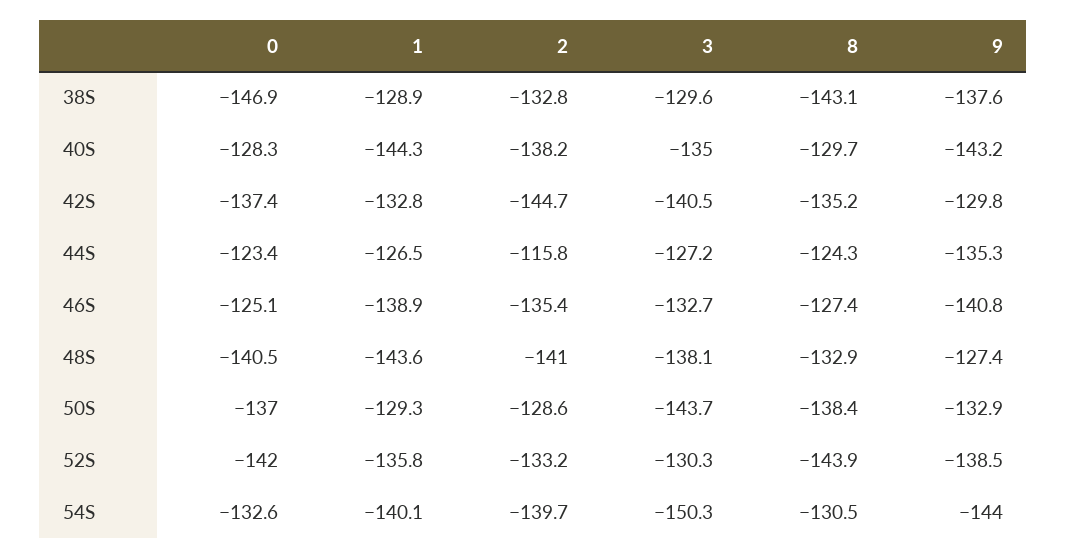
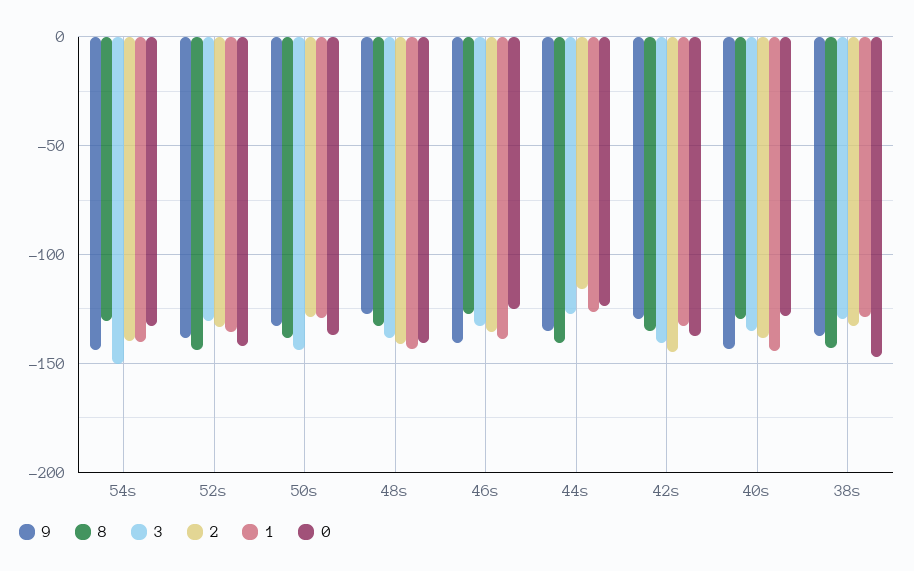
8, 44S: -124.3 -> -140

